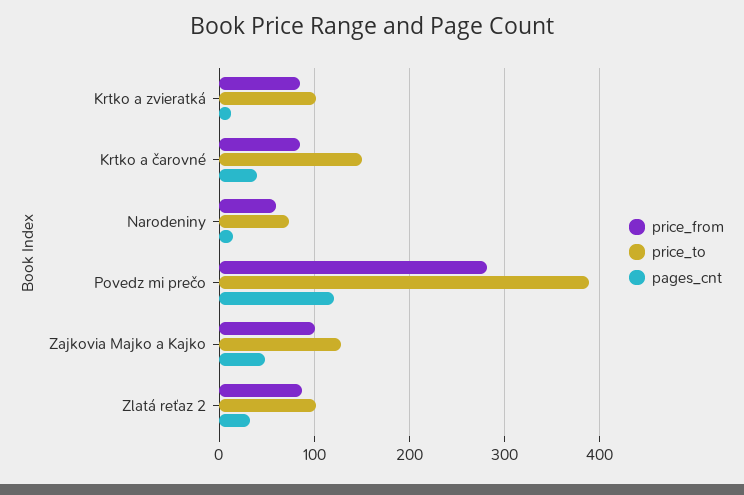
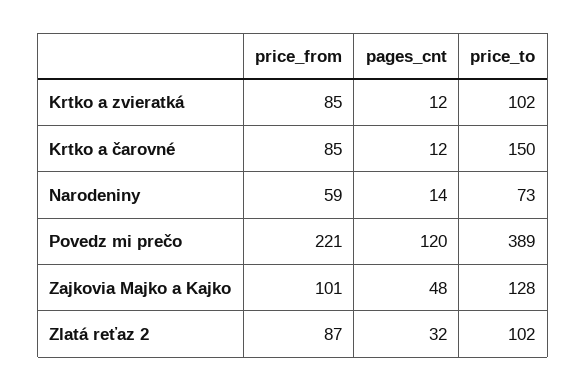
pages_cnt, Krtko a čarovné: 40 -> 12
price_from, Povedz mi prečo: 280 -> 221

